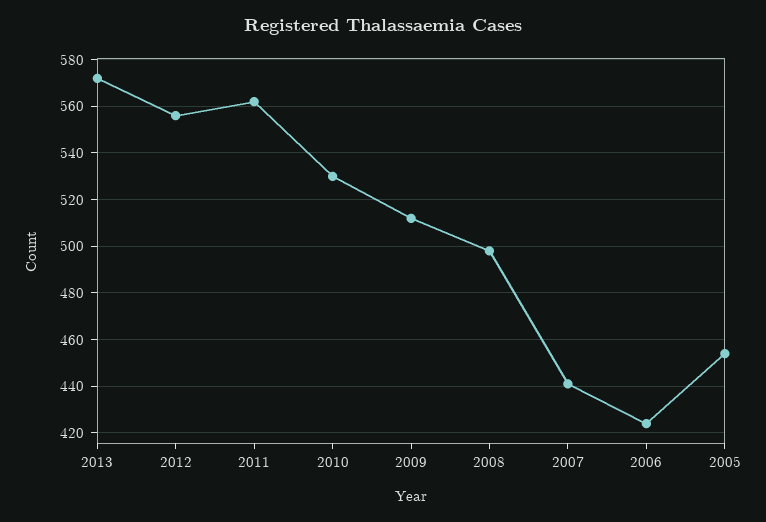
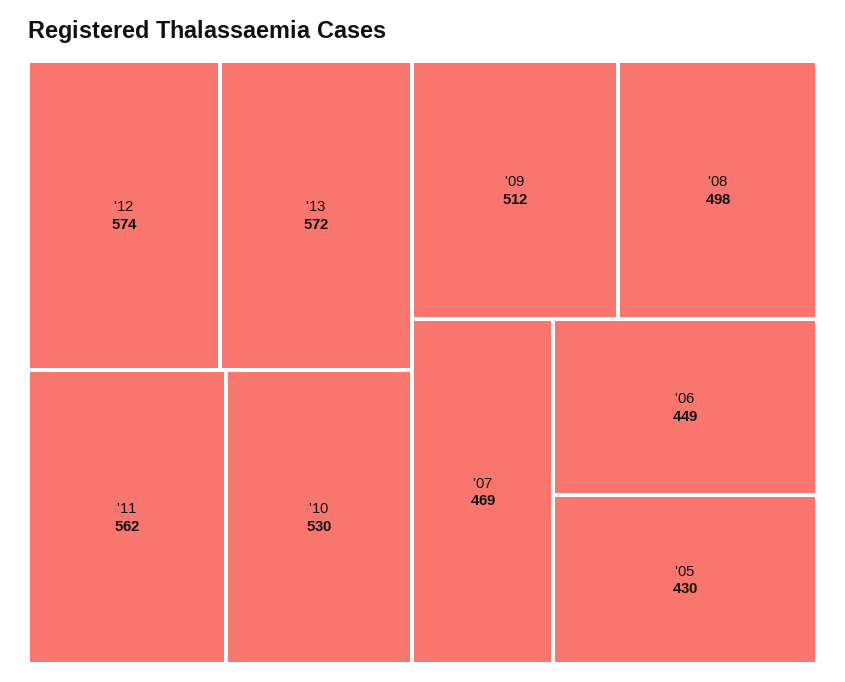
2012: 555 -> 574
2007: 440 -> 469
2006: 425 -> 449
2005: 455 -> 430

